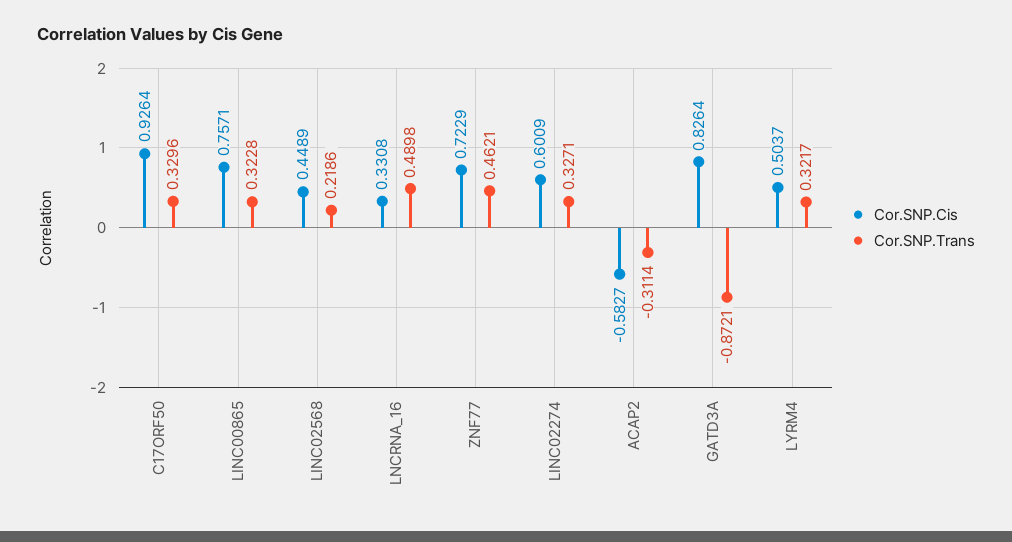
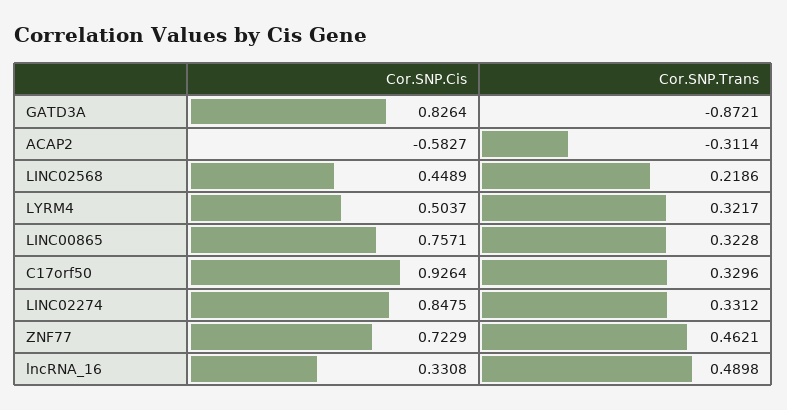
Cor.SNP.Cis, LINC02274: 0.6009 -> 0.8475
Cor.SNP.Trans, LINC02274: 0.3271 -> 0.3312

